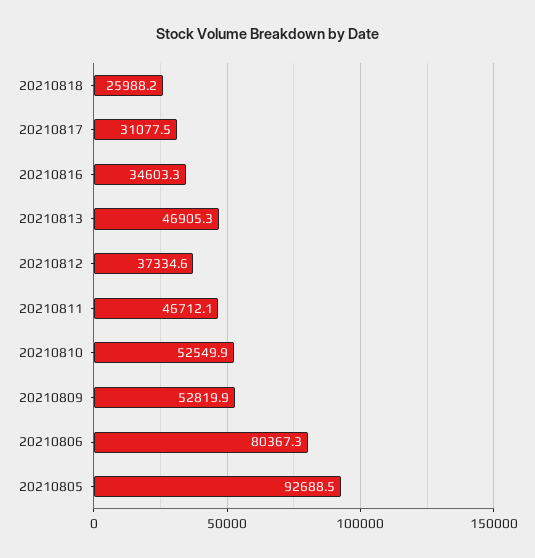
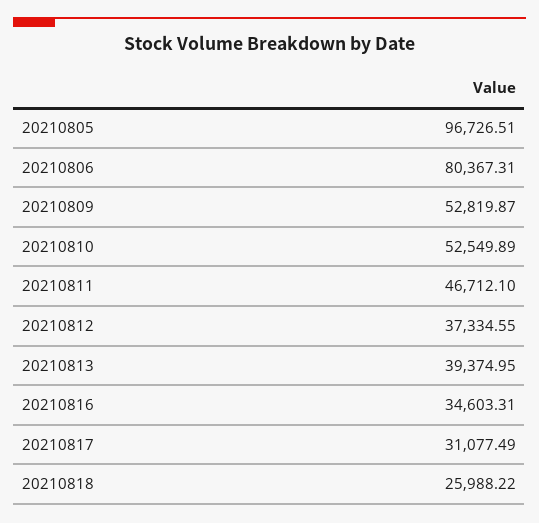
20210813: 46905.3 -> 39374.95
20210805: 92688.5 -> 96726.51

